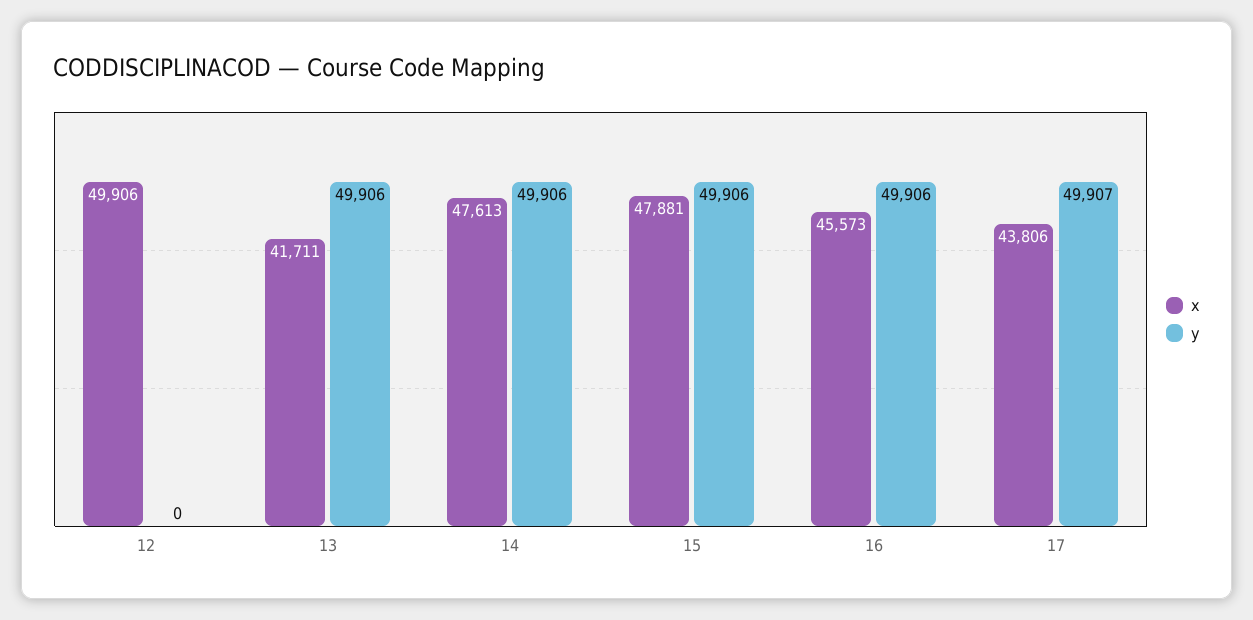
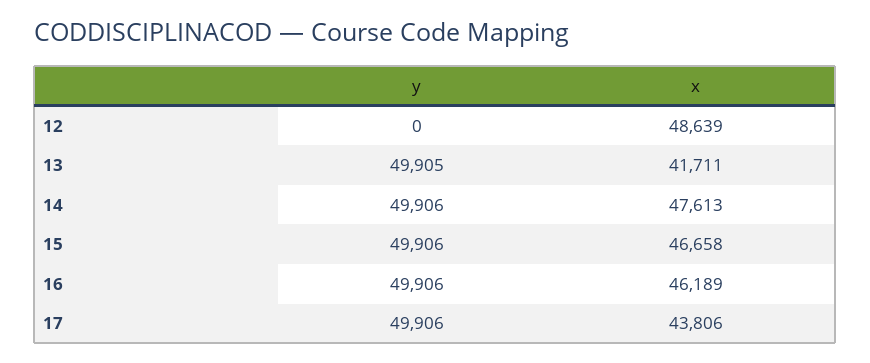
x, 12: 49906 -> 48639
y, 13: 49906 -> 49905
x, 15: 47881 -> 46658
x, 16: 45573 -> 46189
y, 17: 49907 -> 49906

